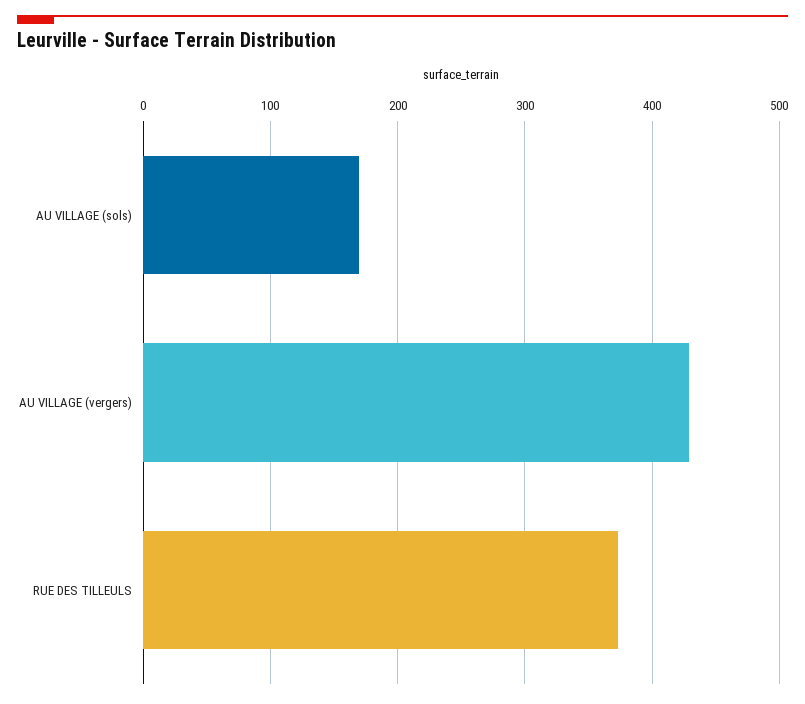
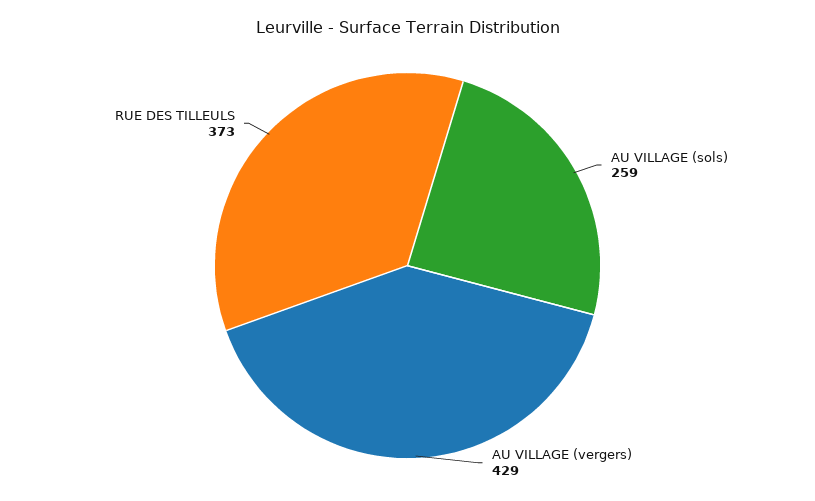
AU VILLAGE (sols): 170 -> 259

